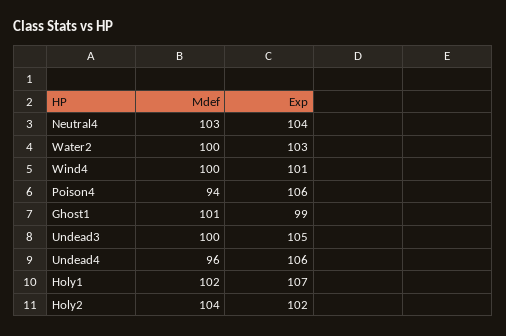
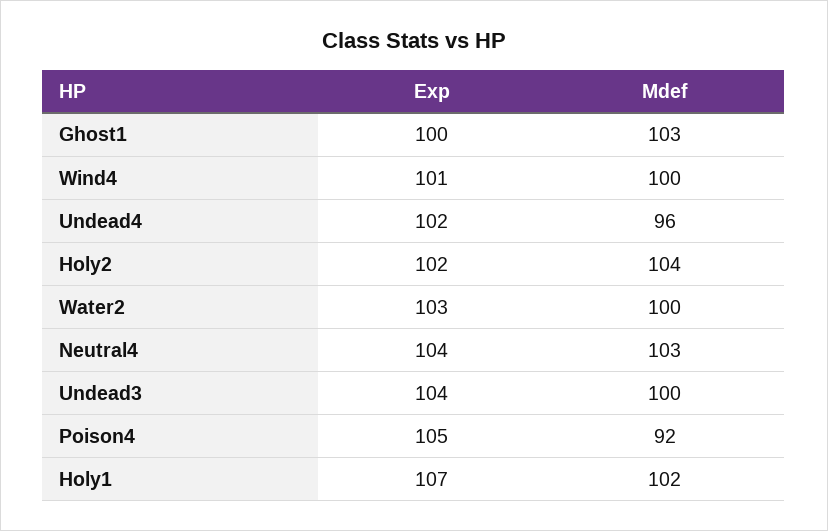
Mdef, Poison4: 94 -> 92
Exp, Poison4: 106 -> 105
Mdef, Ghost1: 101 -> 103
Exp, Ghost1: 99 -> 100
Exp, Undead3: 105 -> 104
Exp, Undead4: 106 -> 102

